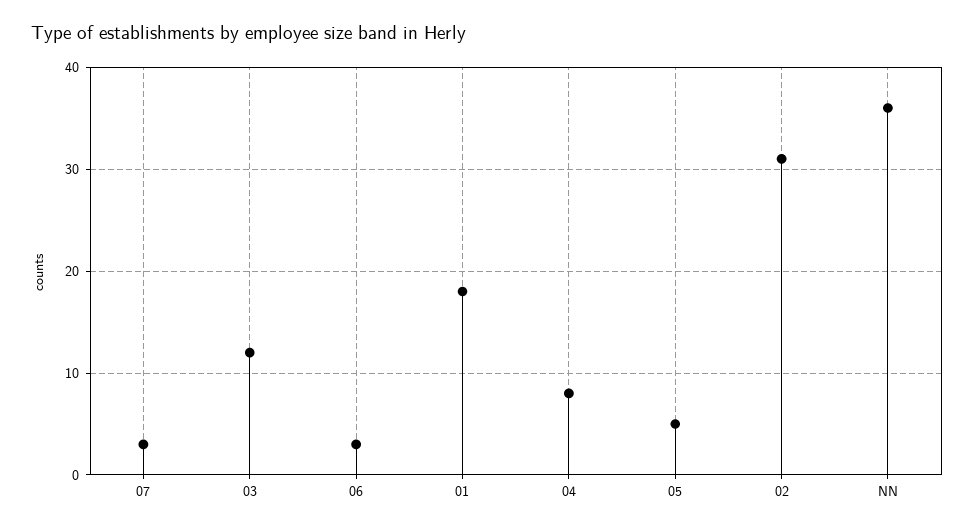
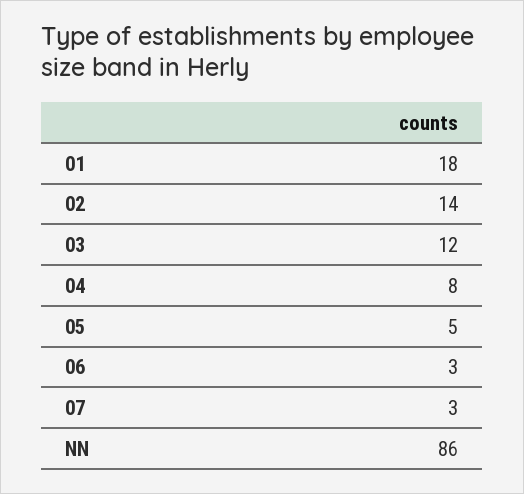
02: 31 -> 14
NN: 36 -> 86

